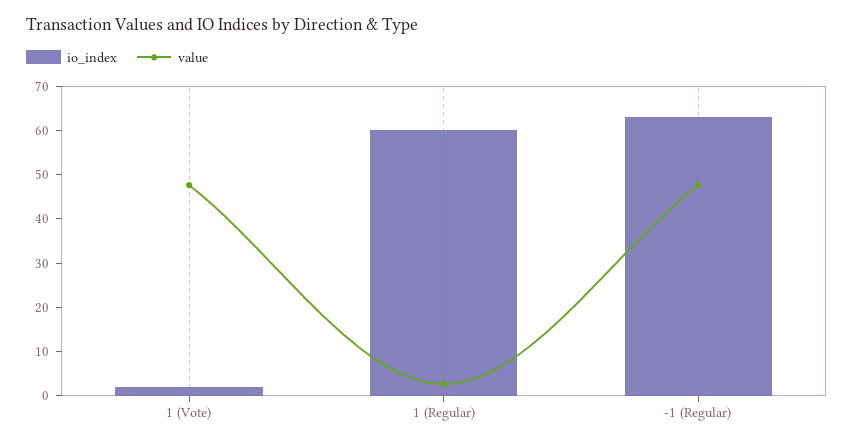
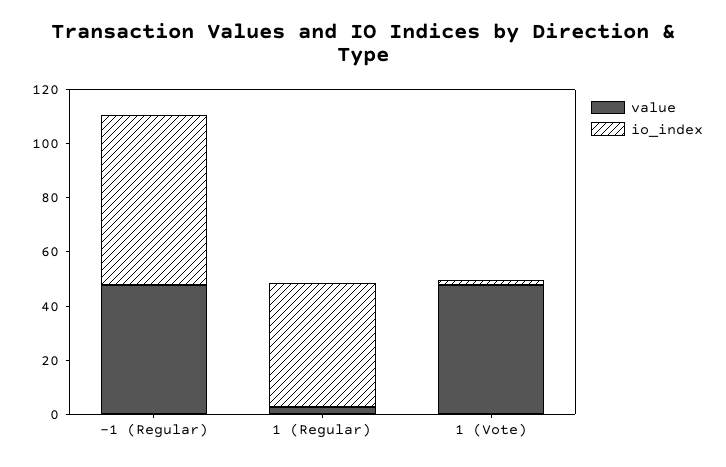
io_index, 1 (Regular): 60 -> 45

